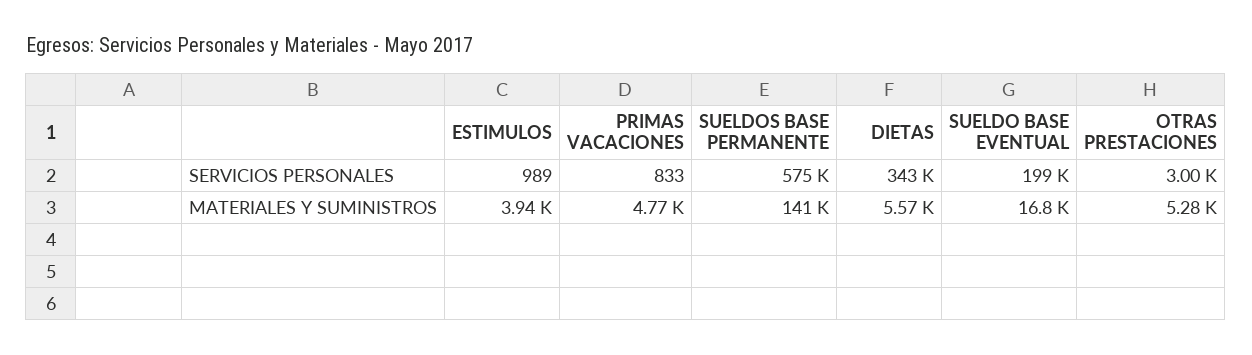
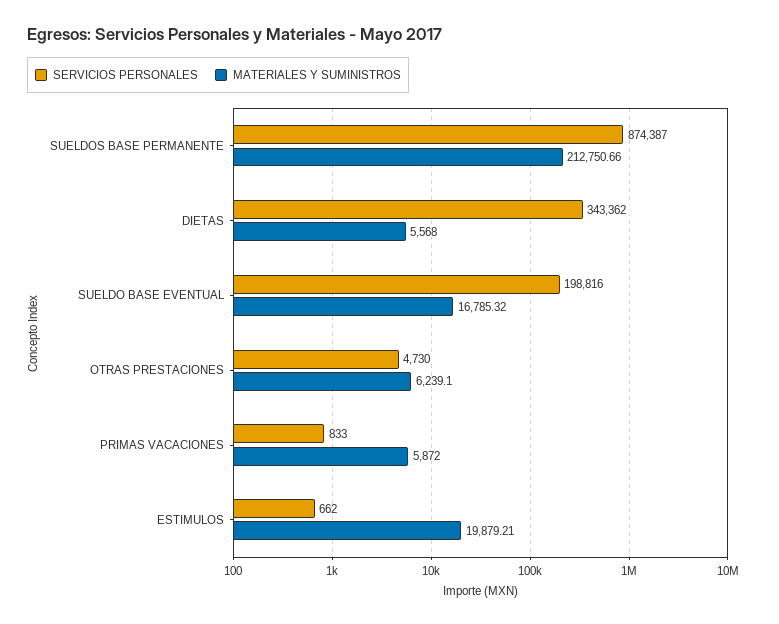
SERVICIOS PERSONALES, ESTIMULOS: 989 -> 662
SERVICIOS PERSONALES, SUELDOS BASE PERMANENTE: 575000 -> 874387
SERVICIOS PERSONALES, OTRAS PRESTACIONES: 3000 -> 4730
MATERIALES Y SUMINISTROS, ESTIMULOS: 3940 -> 19879.21
MATERIALES Y SUMINISTROS, PRIMAS VACACIONES: 4770 -> 5872
MATERIALES Y SUMINISTROS, SUELDOS BASE PERMANENTE: 141000 -> 212750.66
MATERIALES Y SUMINISTROS, OTRAS PRESTACIONES: 5280 -> 6239.1

